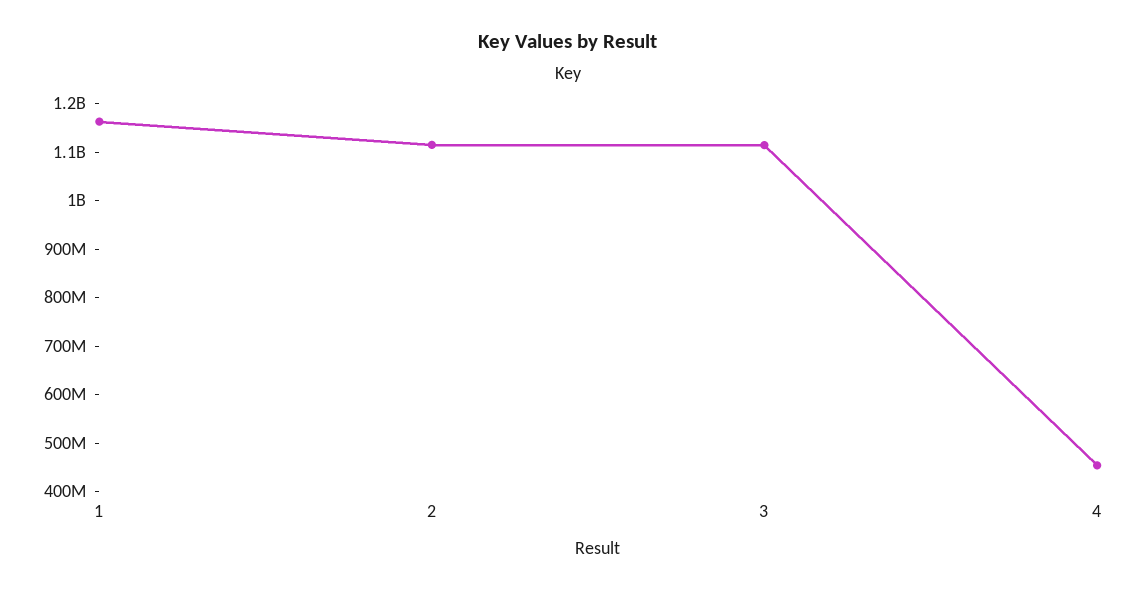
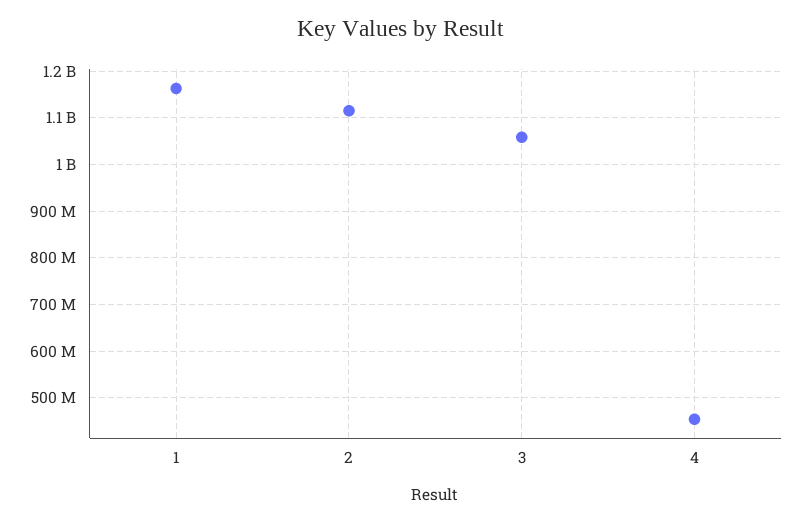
3: 1120000000 -> 1060000000

